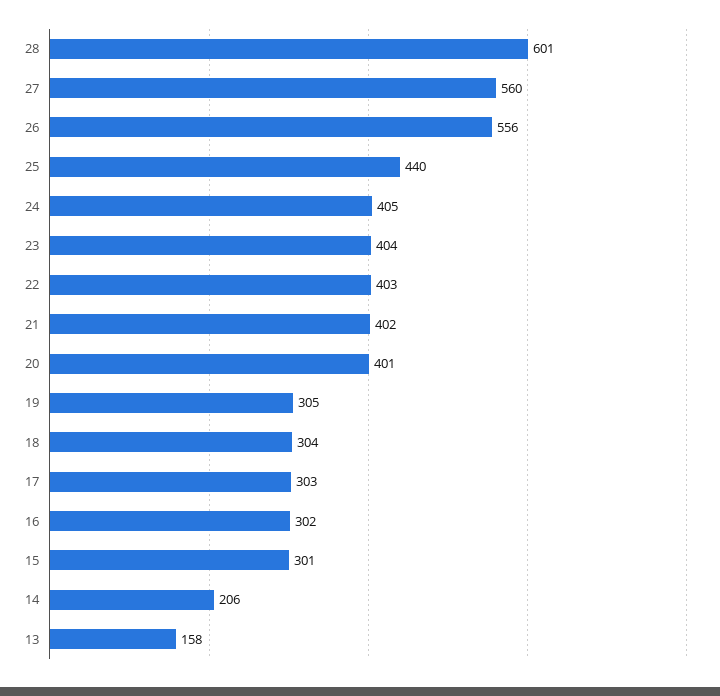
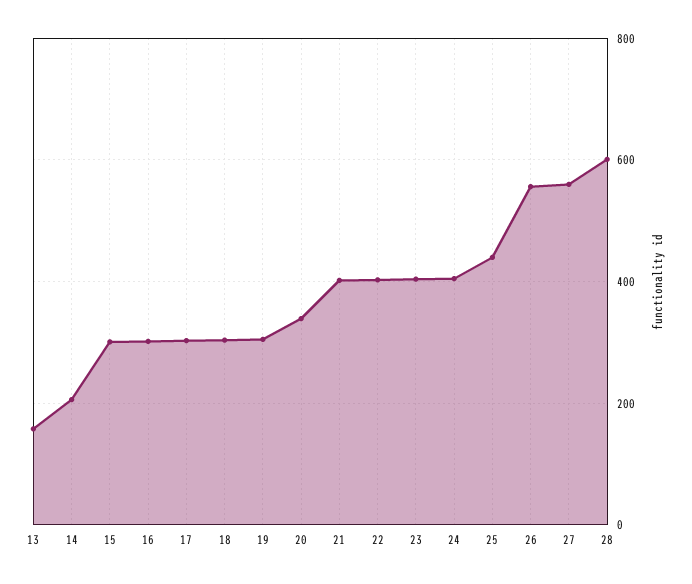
20: 401 -> 340

